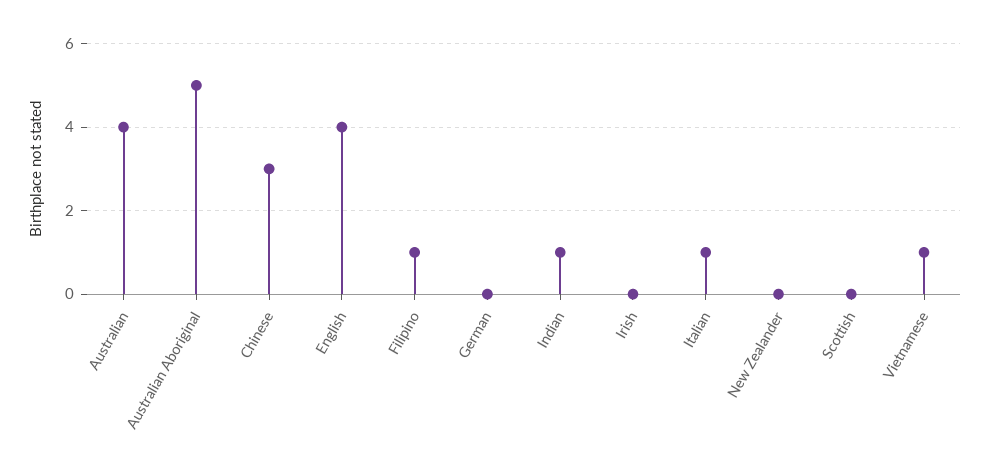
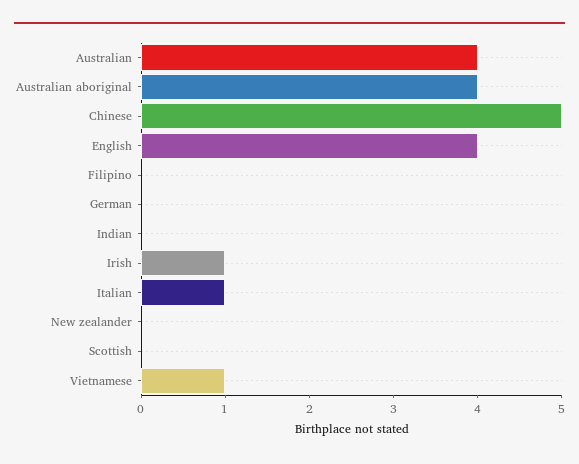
Australian Aboriginal: 5 -> 4
Chinese: 3 -> 5
Filipino: 1 -> 0
Indian: 1 -> 0
Irish: 0 -> 1

